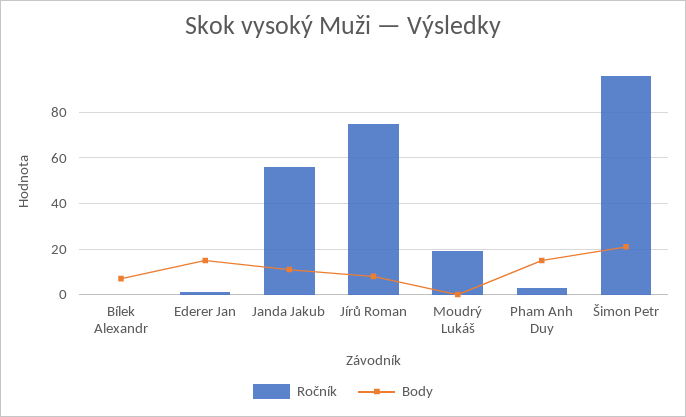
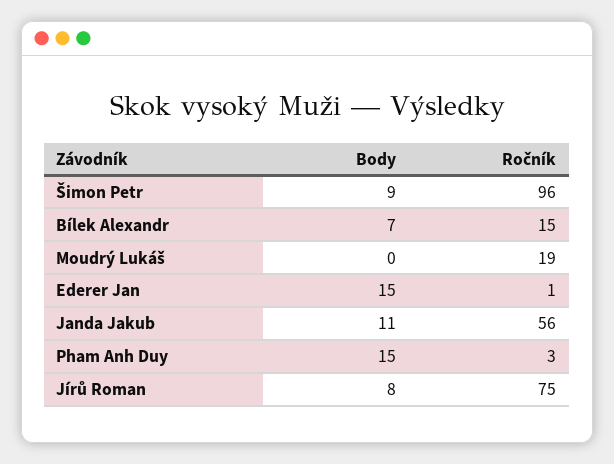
Ročník, Bílek Alexandr: 0 -> 15
Body, Šimon Petr: 20 -> 9

